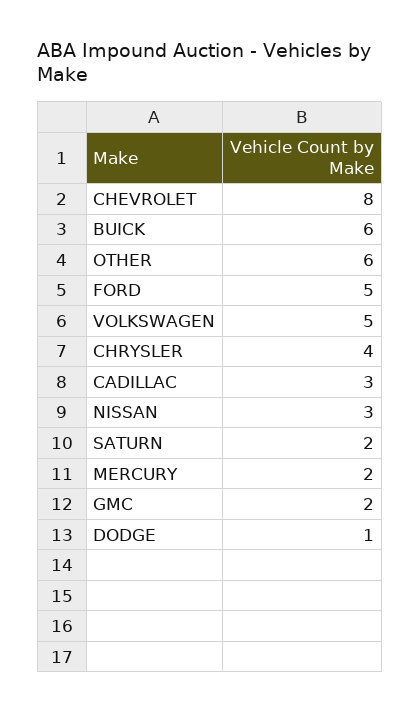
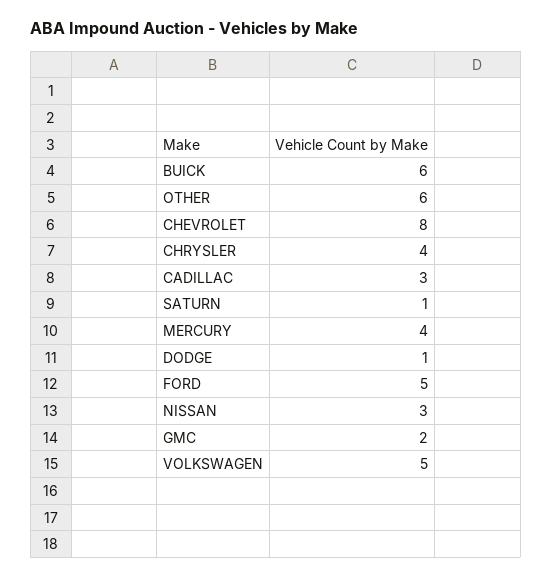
SATURN: 2 -> 1
MERCURY: 2 -> 4

